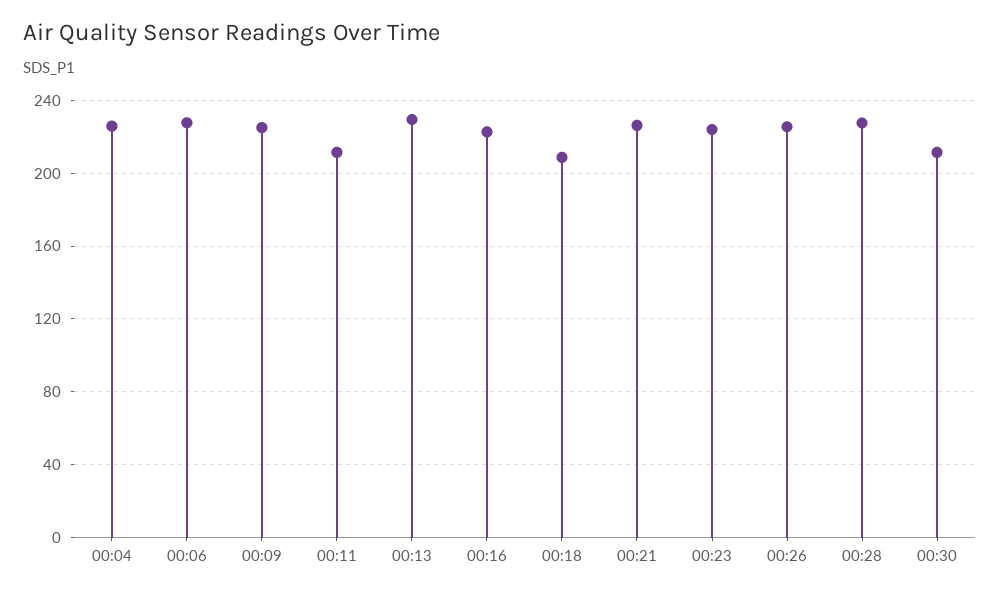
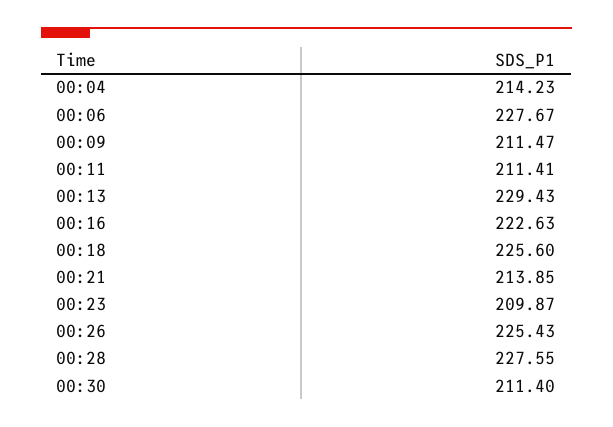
00:04: 225 -> 214.23
00:09: 225 -> 211.47
00:18: 210 -> 225.6
00:21: 225 -> 213.85
00:23: 225 -> 209.87

